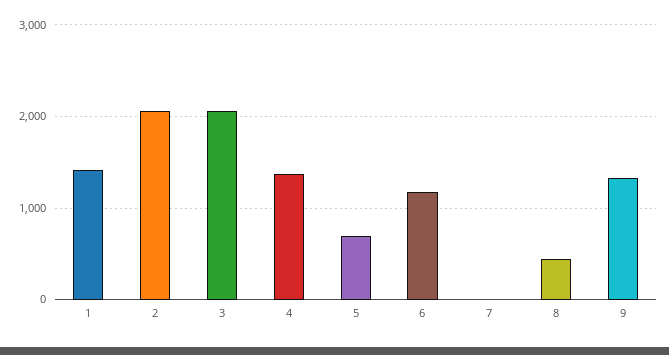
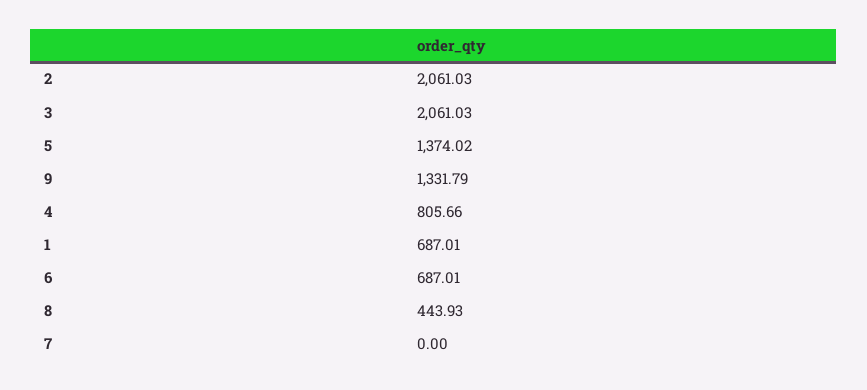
1: 1400 -> 687.01
4: 1400 -> 805.66
5: 700 -> 1374.02
6: 1200 -> 687.01

